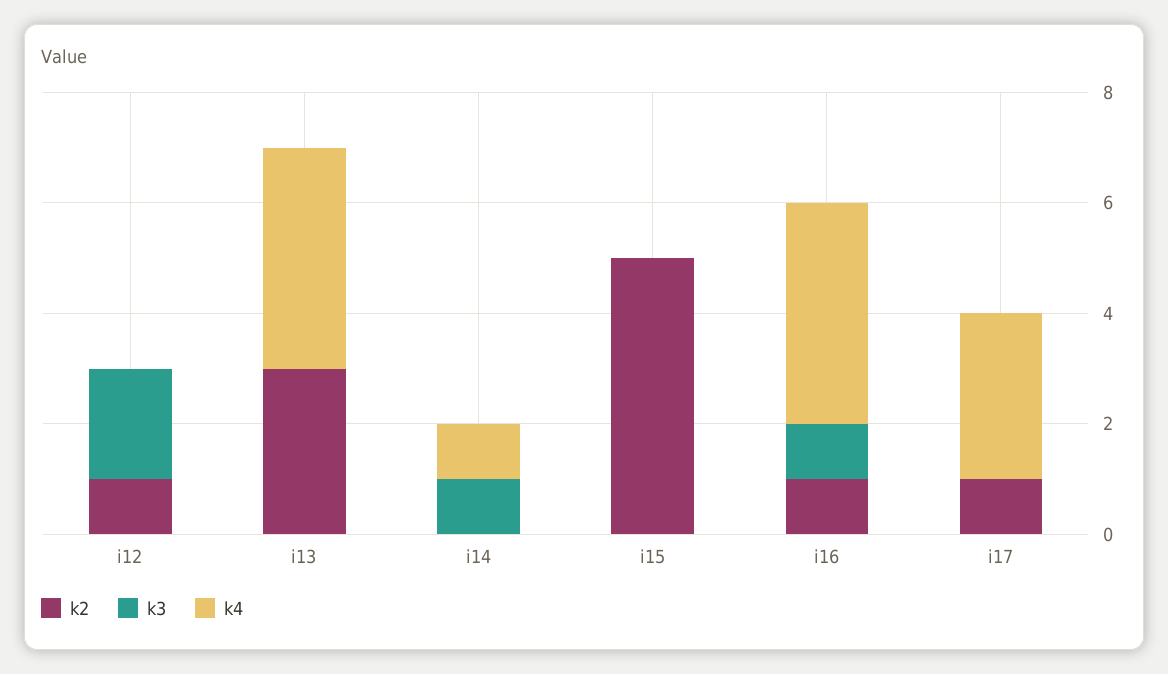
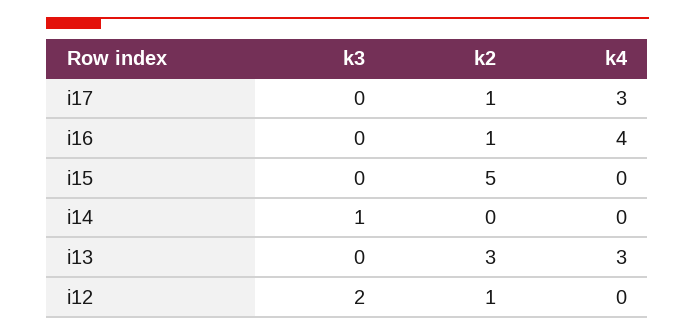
k4, i13: 4 -> 3
k4, i14: 1 -> 0
k3, i16: 1 -> 0

